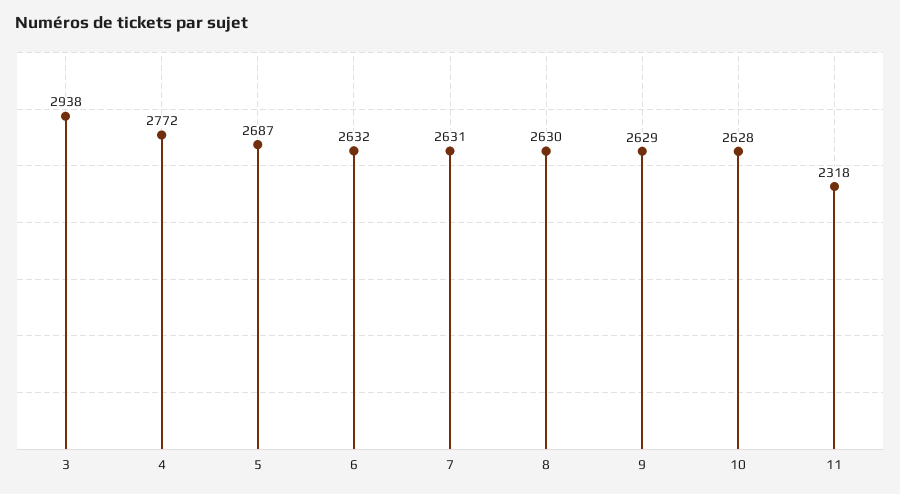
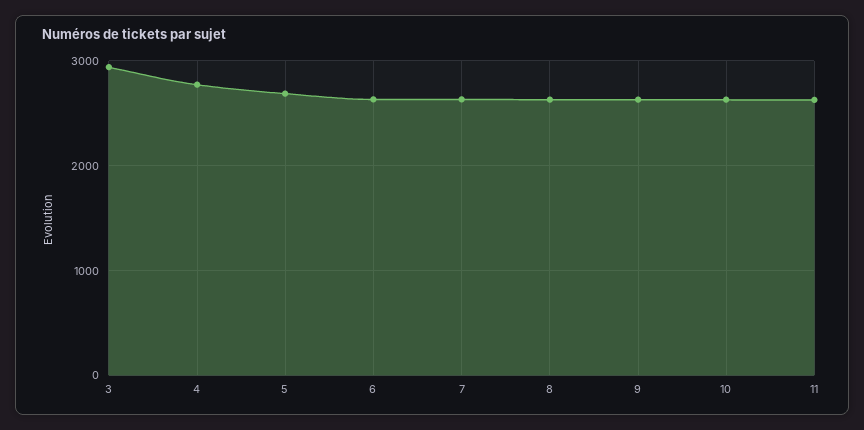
11: 2318 -> 2600

